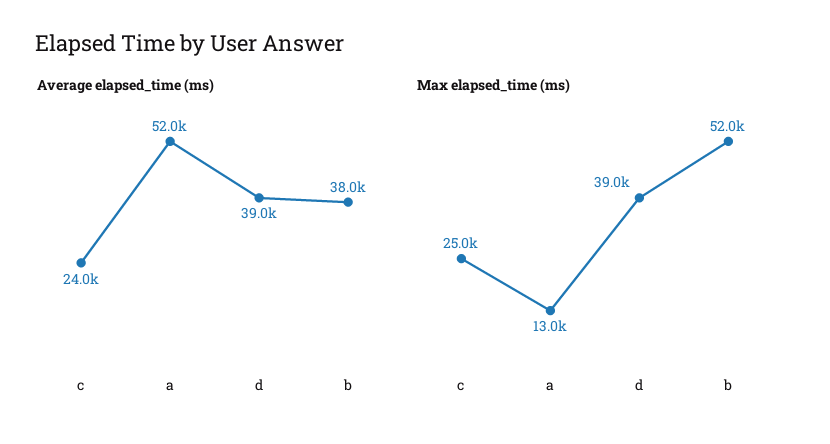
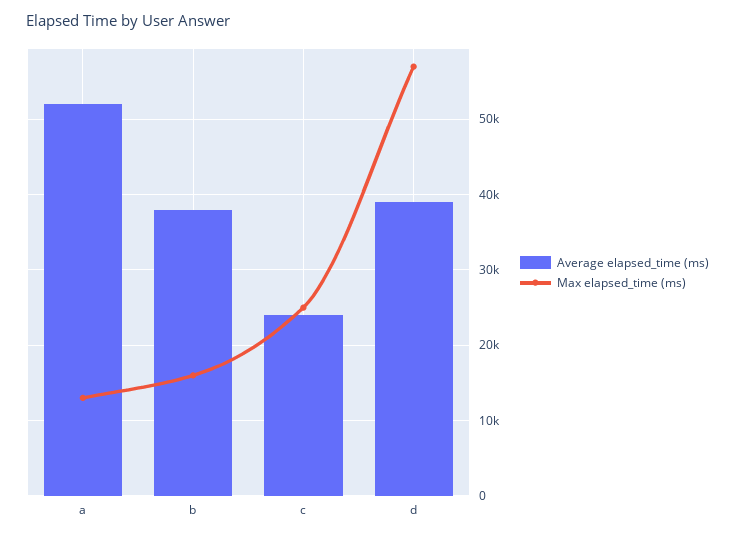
Max elapsed_time (ms), d: 39000 -> 57000
Max elapsed_time (ms), b: 52000 -> 16000

